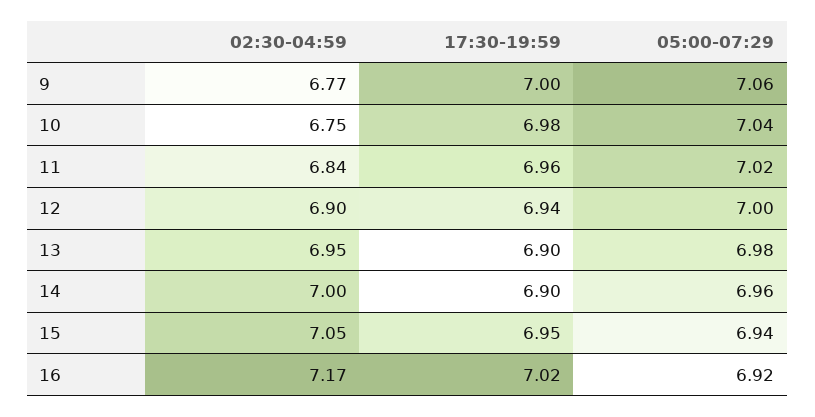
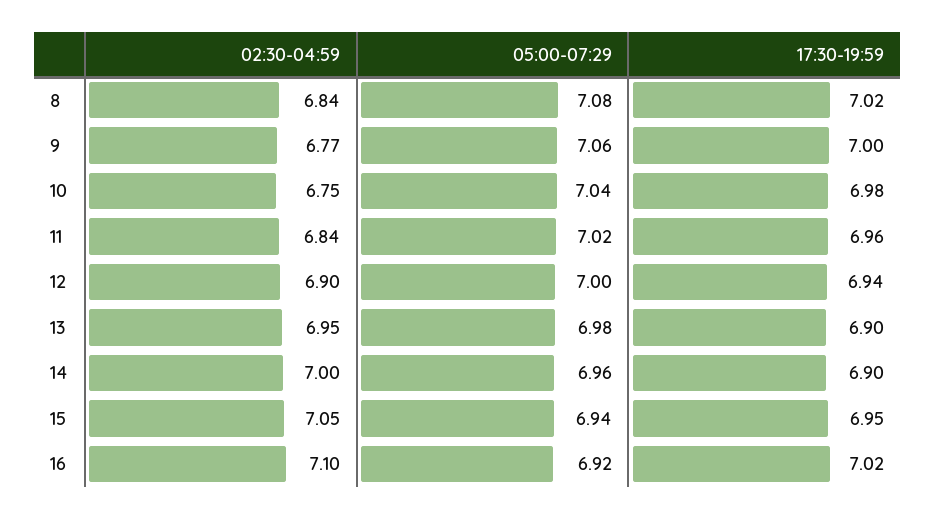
02:30-04:59, 16: 7.17 -> 7.1
02:30-04:59, 8: none -> 6.84
05:00-07:29, 8: none -> 7.08
17:30-19:59, 8: none -> 7.02

